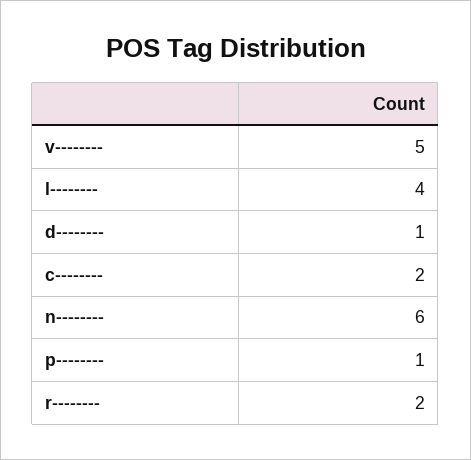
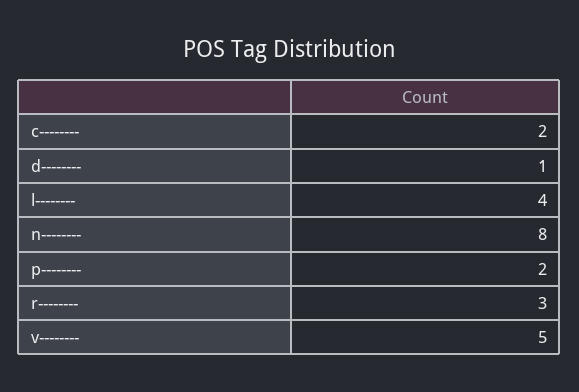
n--------: 6 -> 8
p--------: 1 -> 2
r--------: 2 -> 3

